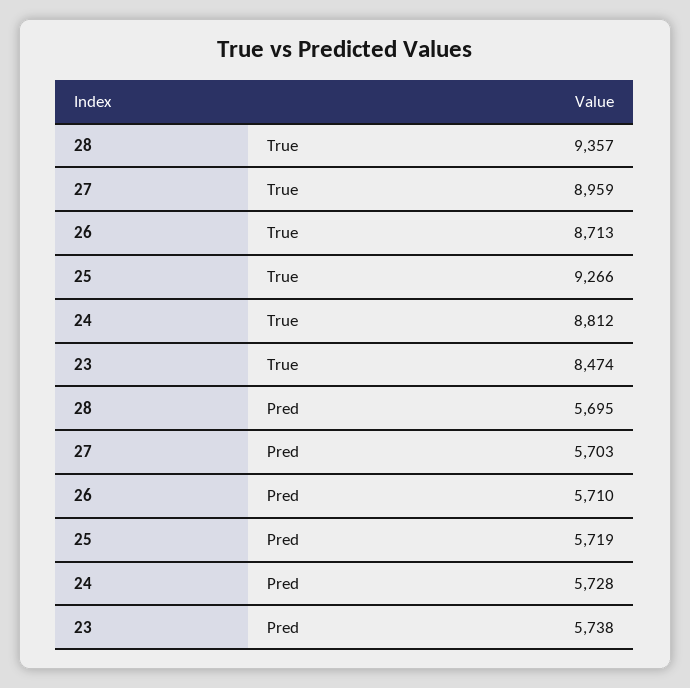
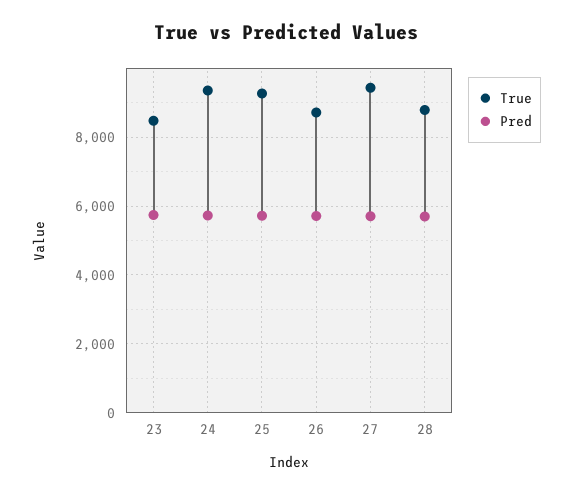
True, 28: 9357 -> 8800
True, 27: 8959 -> 9400
True, 24: 8812 -> 9400

